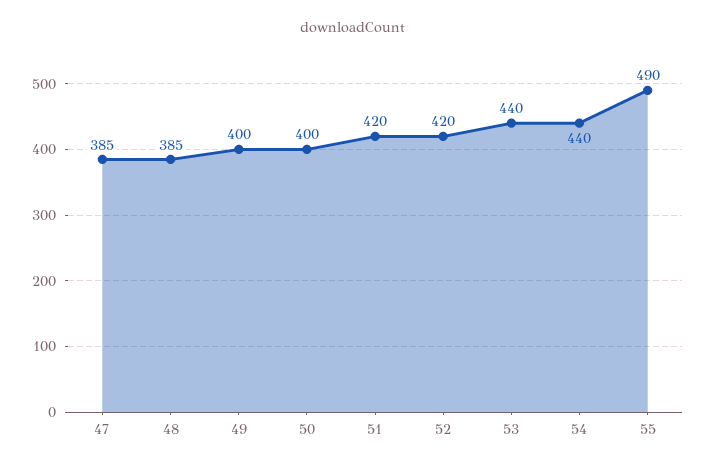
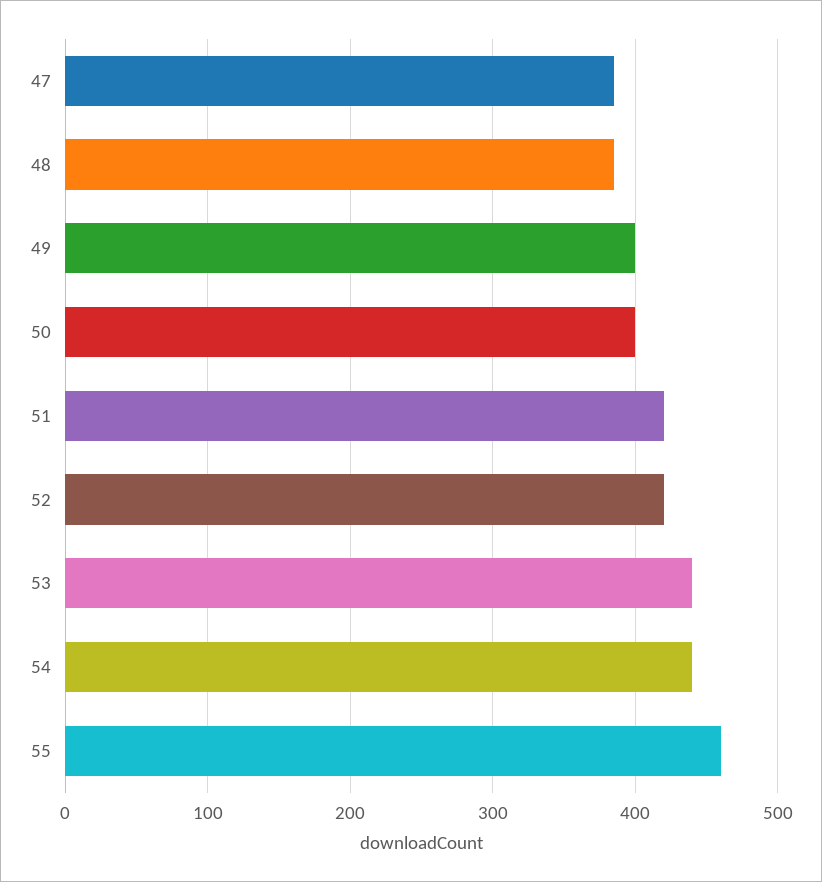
55: 490 -> 460

